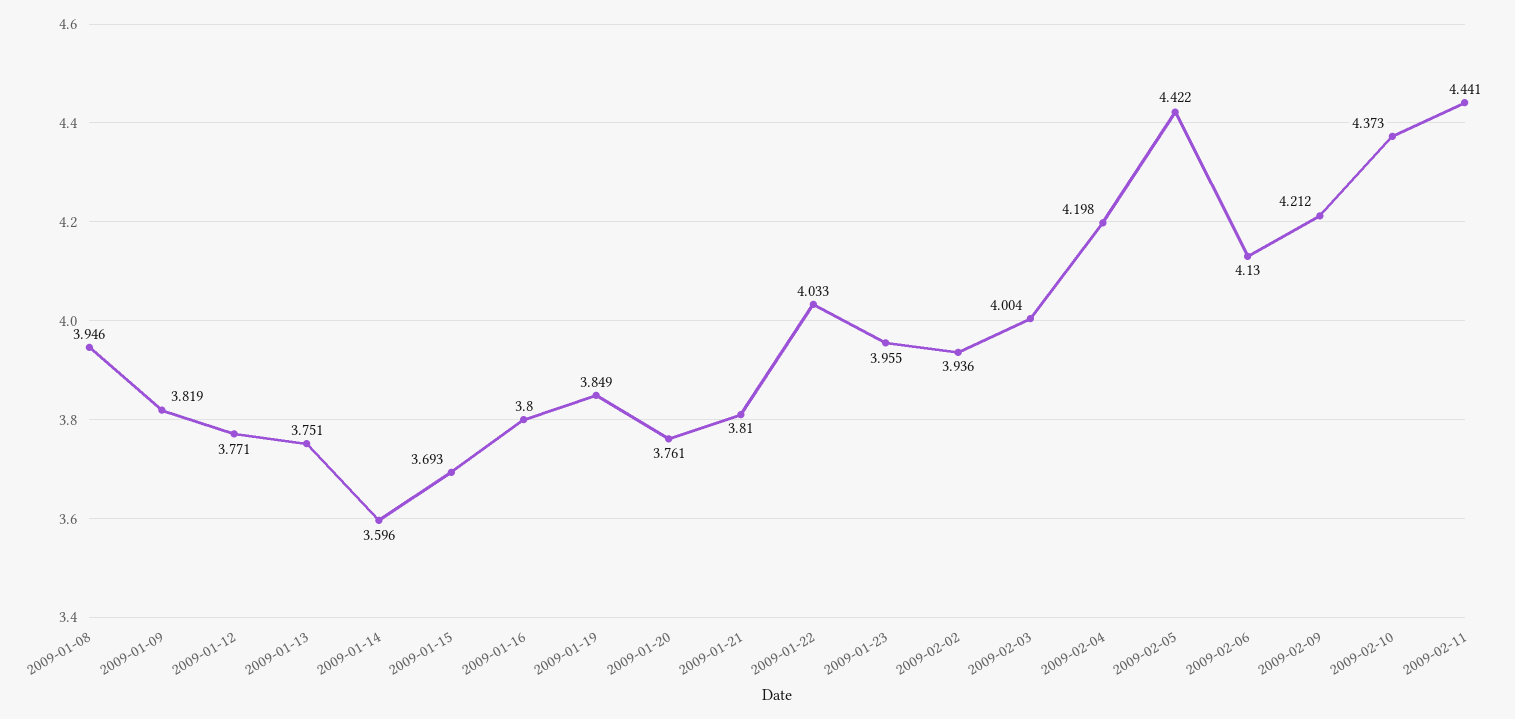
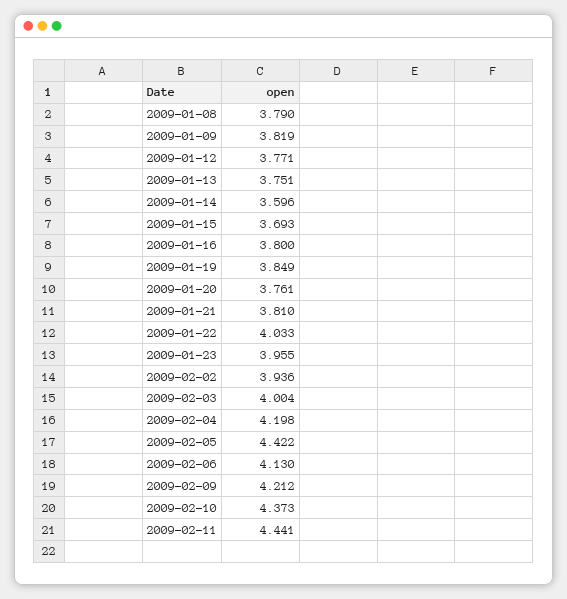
2009-01-08: 3.946 -> 3.79

